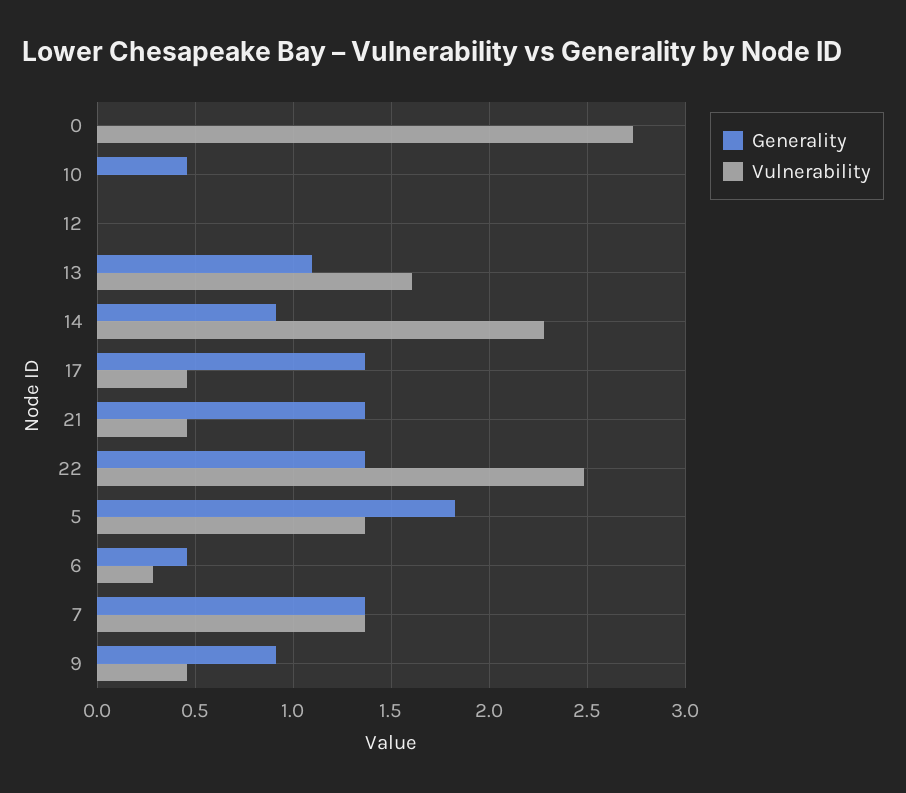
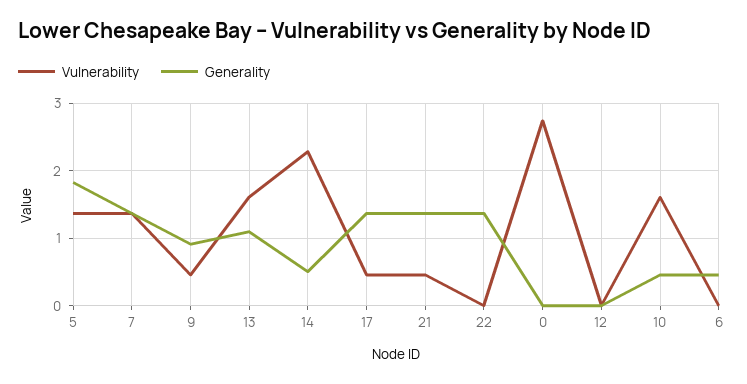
Vulnerability, 10: 0 -> 1.6
Generality, 14: 0.9 -> 0.5
Vulnerability, 22: 2.5 -> 0
Vulnerability, 6: 0.3 -> 0

